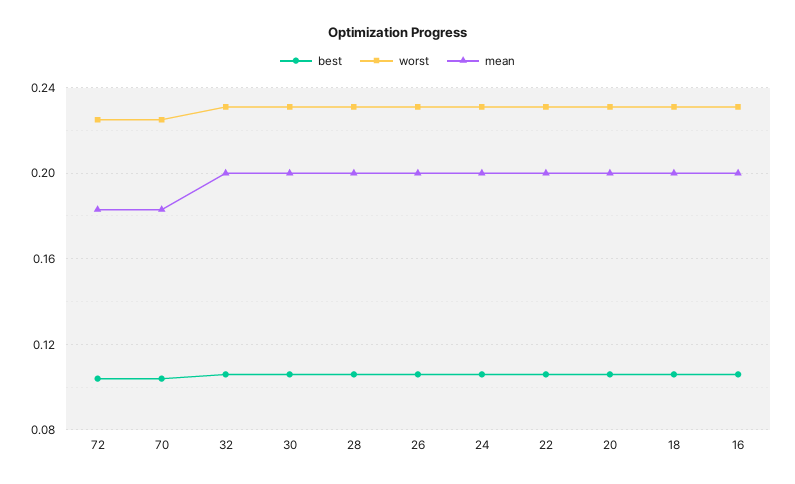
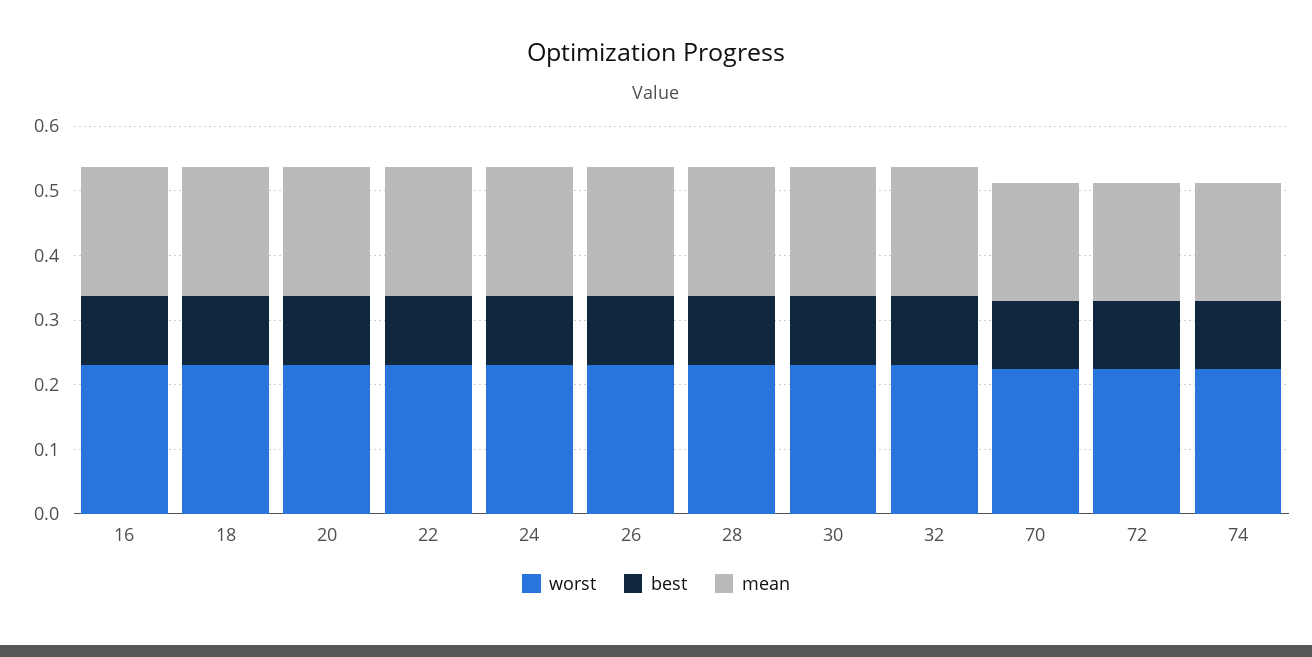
worst, 74: none -> 0.22
best, 74: none -> 0.1
mean, 74: none -> 0.18

